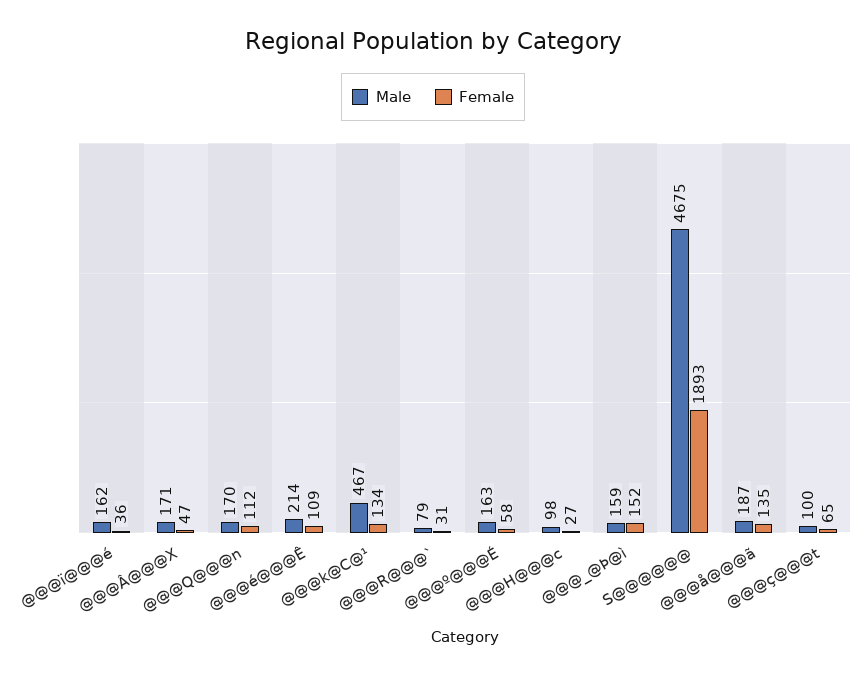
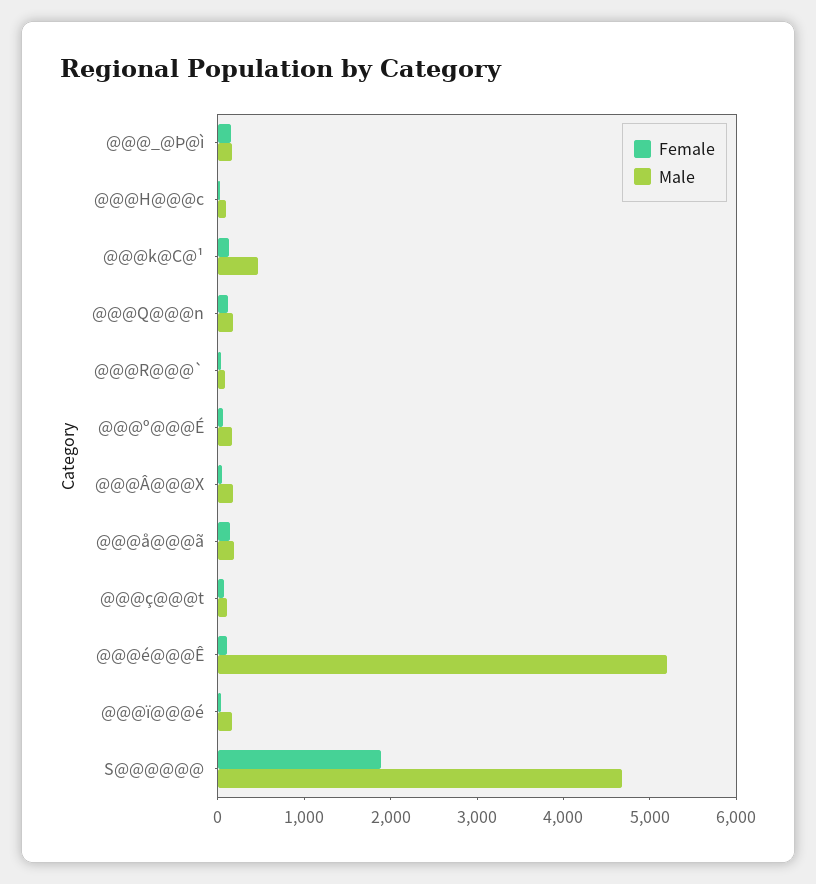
Male, @@@é@@@Ê: 214 -> 5200

